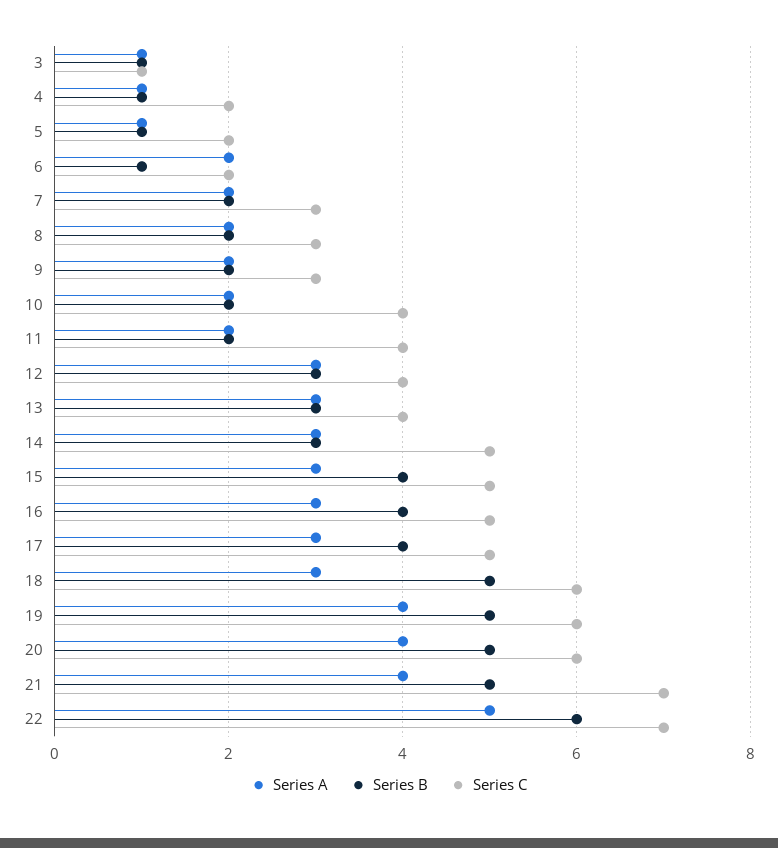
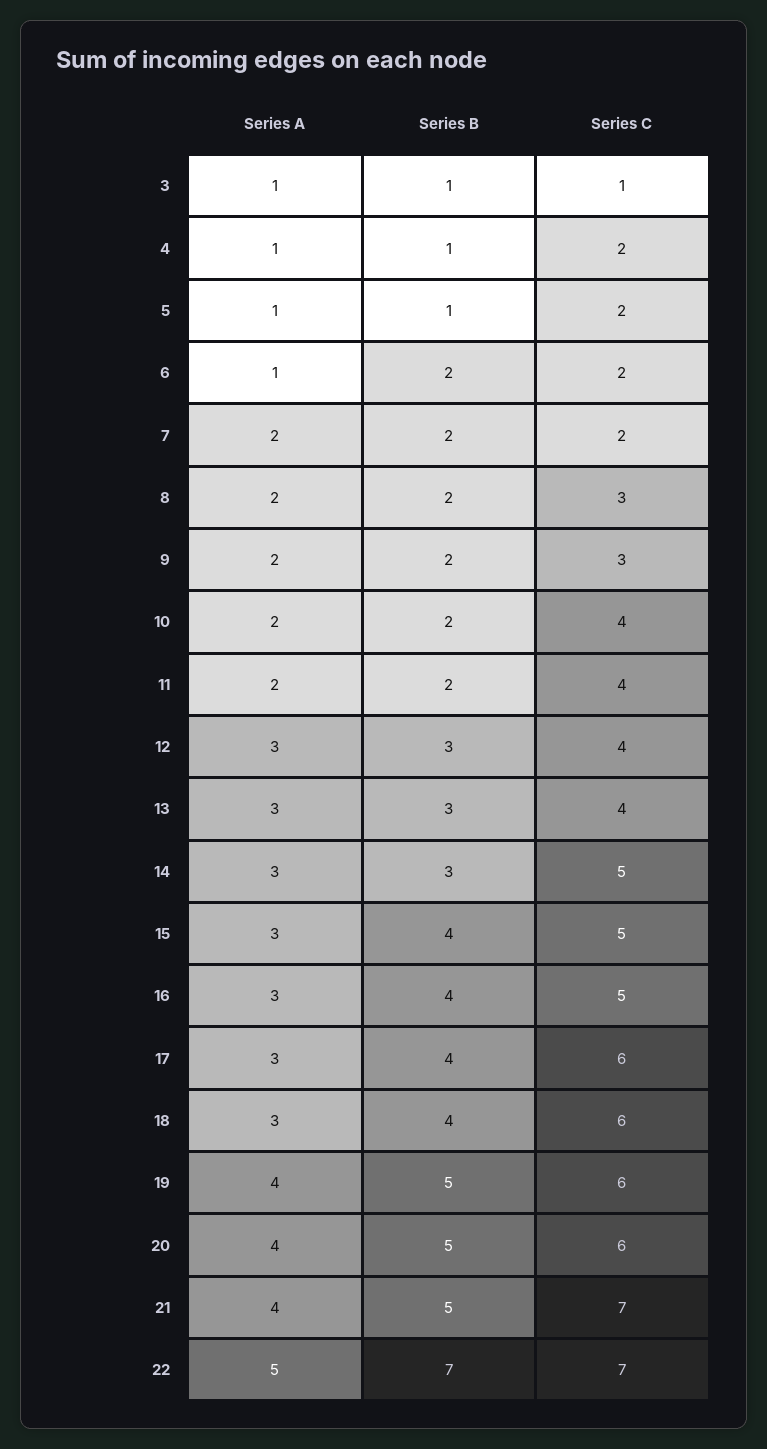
Series A, 6: 2 -> 1
Series B, 6: 1 -> 2
Series C, 7: 3 -> 2
Series C, 17: 5 -> 6
Series B, 18: 5 -> 4
Series B, 22: 6 -> 7

